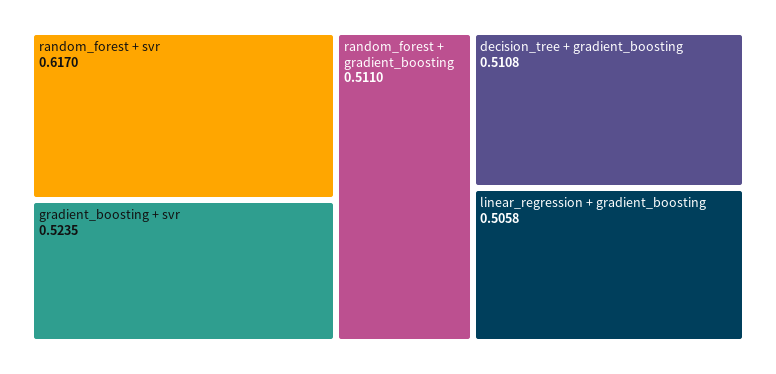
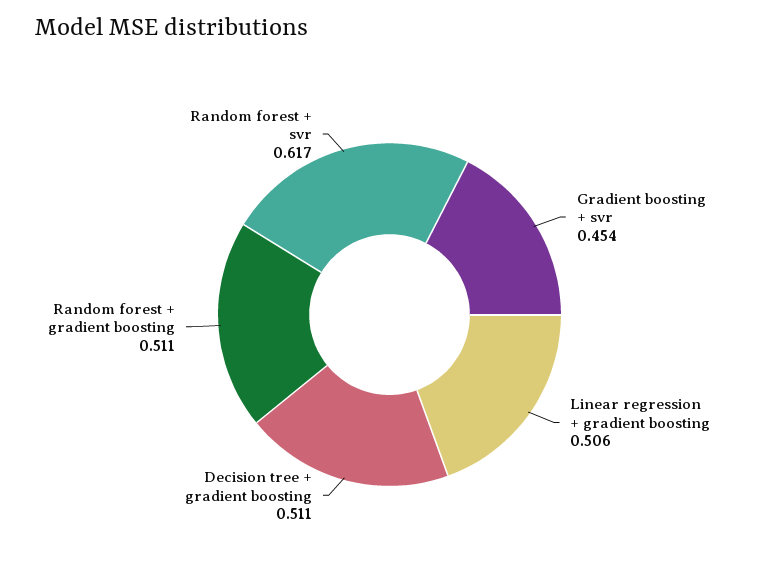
gradient_boosting + svr: 0.5235 -> 0.454

